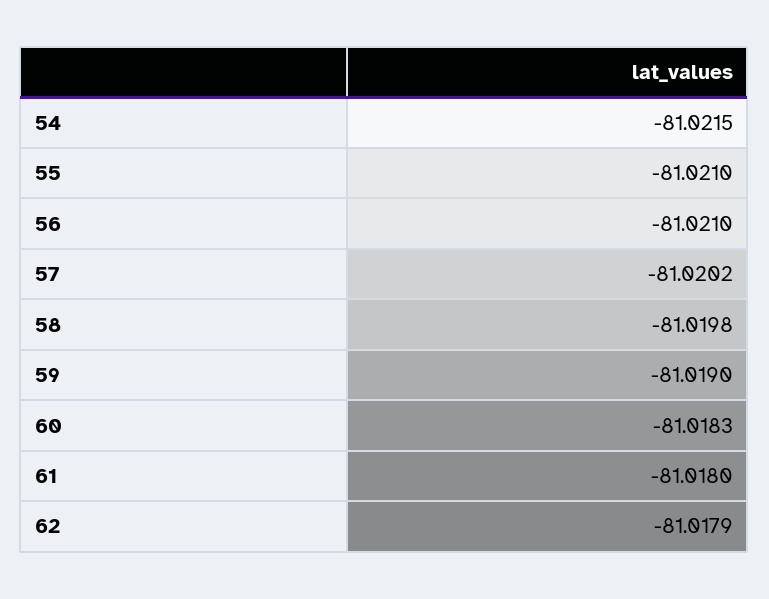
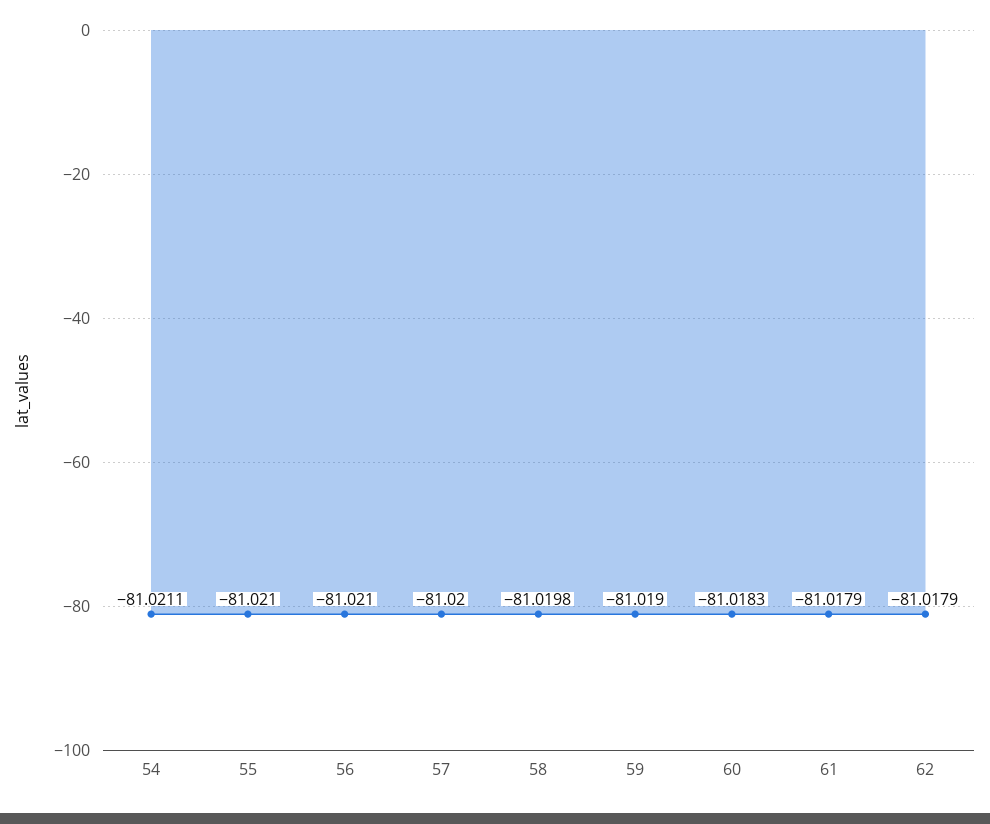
54: -81.0215 -> -81.0211
57: -81.0202 -> -81.02
61: -81.018 -> -81.0179

